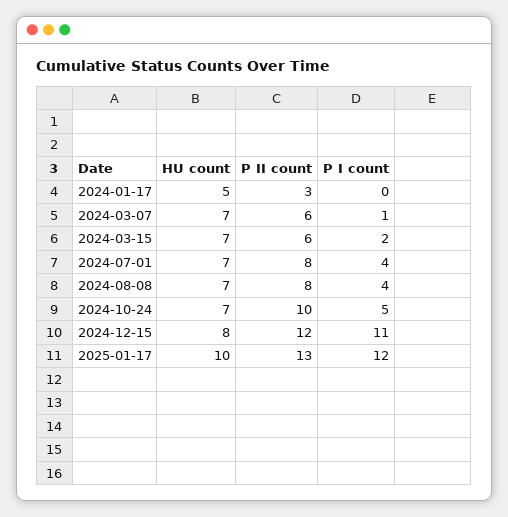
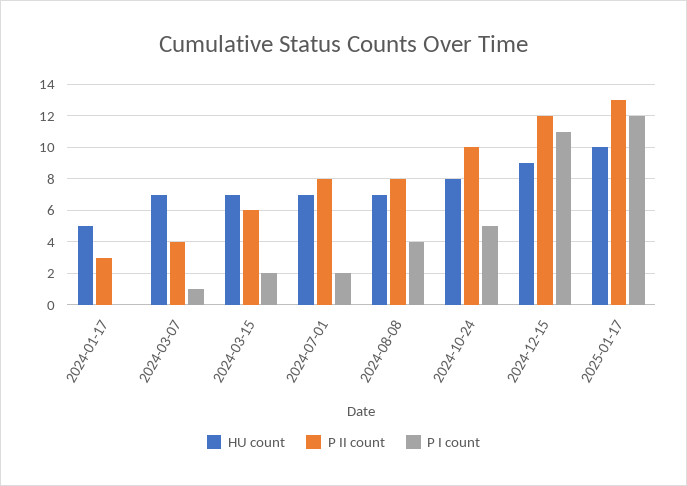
P II count, 2024-03-07: 6 -> 4
P I count, 2024-07-01: 4 -> 2
HU count, 2024-10-24: 7 -> 8
HU count, 2024-12-15: 8 -> 9

